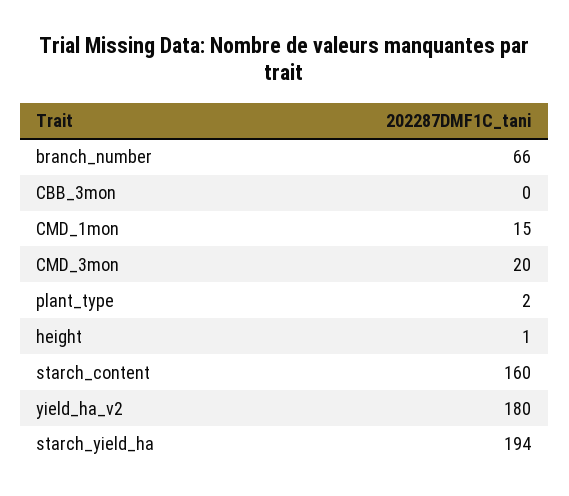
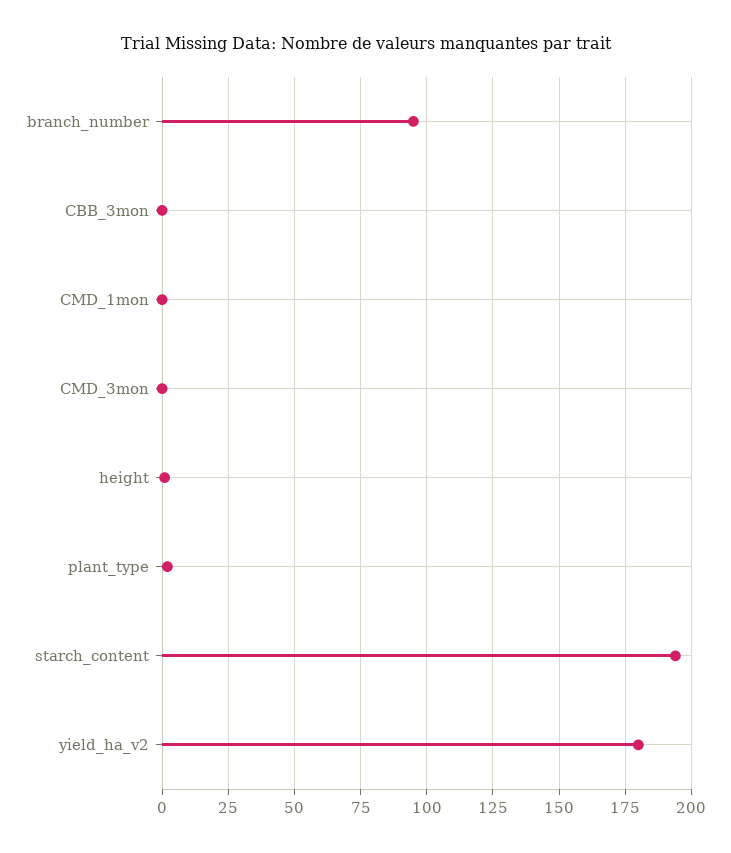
branch_number: 66 -> 95
CMD_1mon: 15 -> 0
CMD_3mon: 20 -> 0
starch_content: 160 -> 195
starch_yield_ha: 194 -> none

